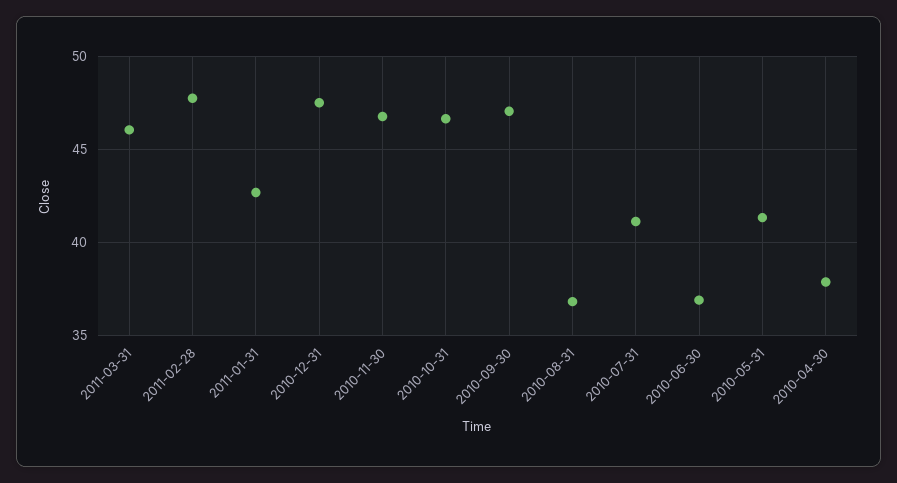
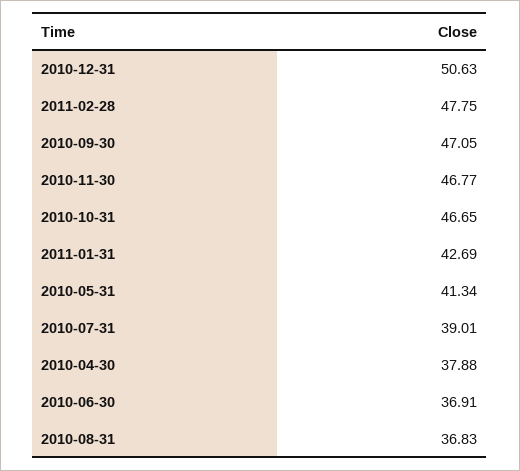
2011-03-31: 46 -> none
2010-12-31: 47.5 -> 50.63
2010-07-31: 41 -> 39.01

